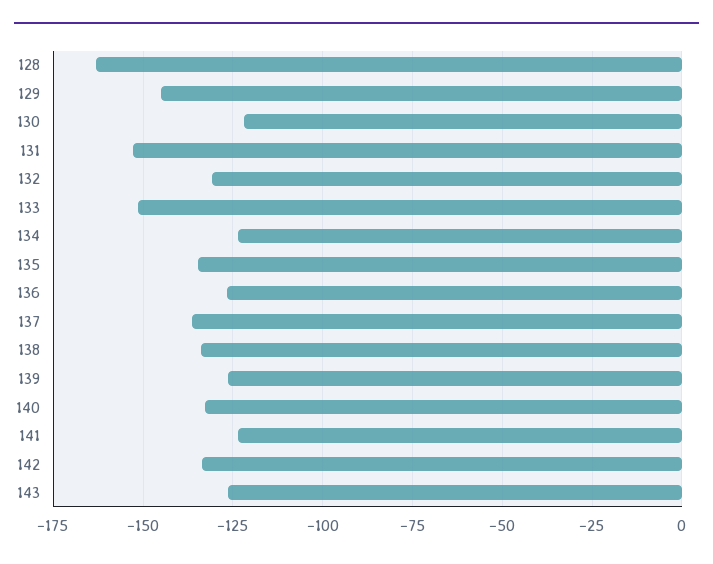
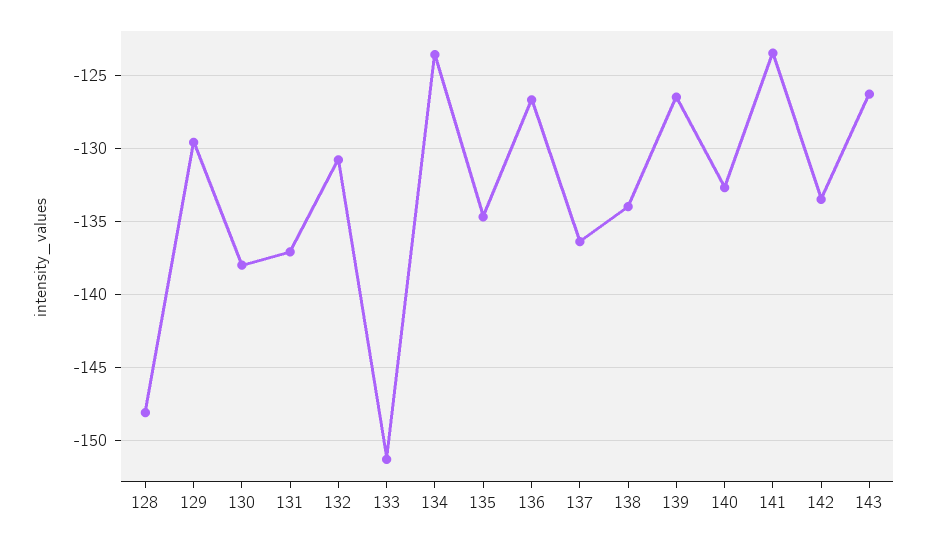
128: -162.5 -> -148
129: -145 -> -129.5
130: -122.5 -> -138
131: -152.5 -> -137

